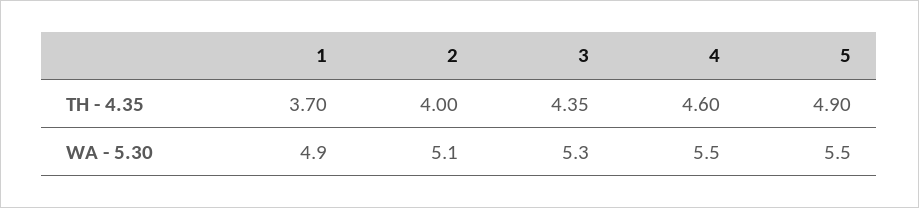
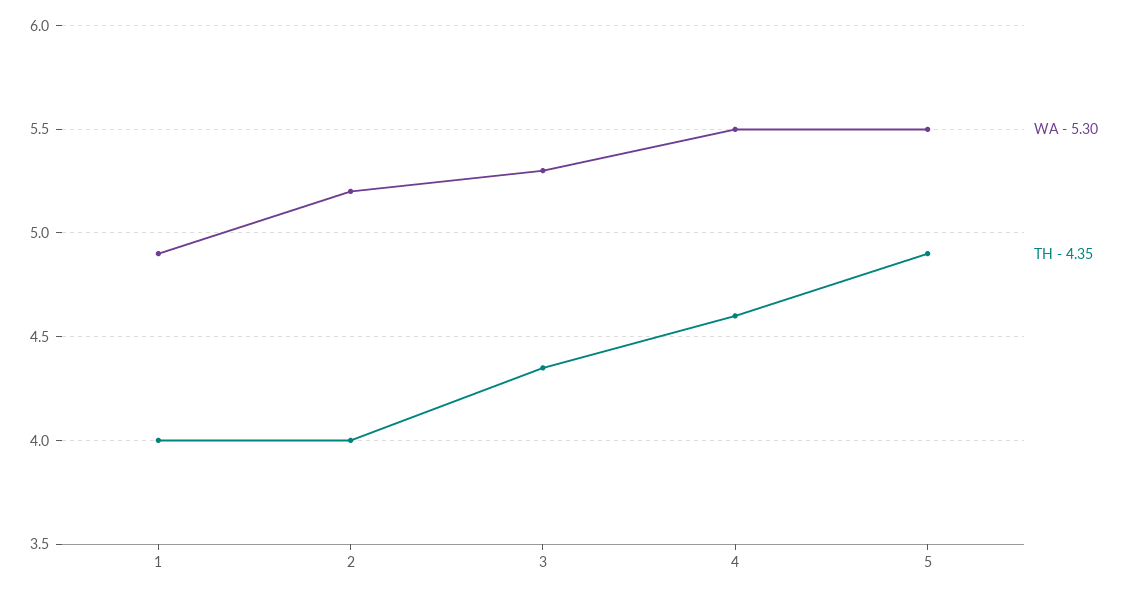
TH - 4.35, 1: 3.7 -> 4
WA - 5.30, 2: 5.1 -> 5.2

